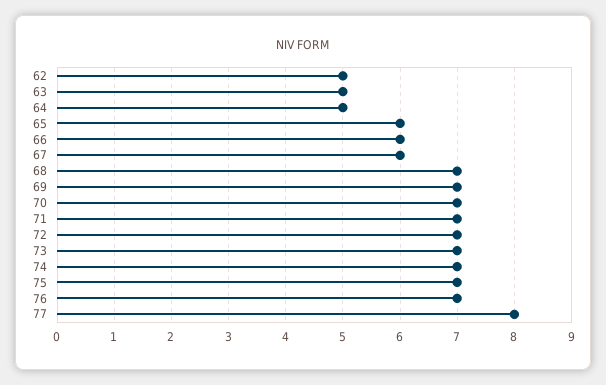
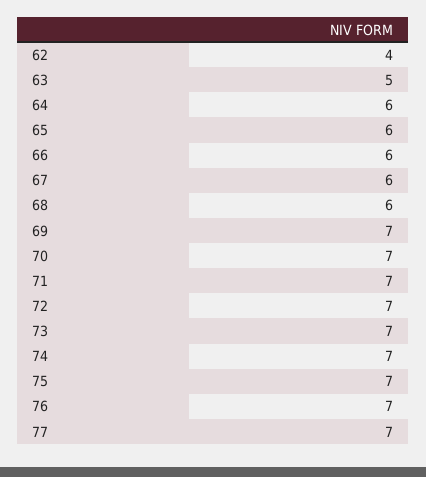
62: 5 -> 4
64: 5 -> 6
68: 7 -> 6
77: 8 -> 7

